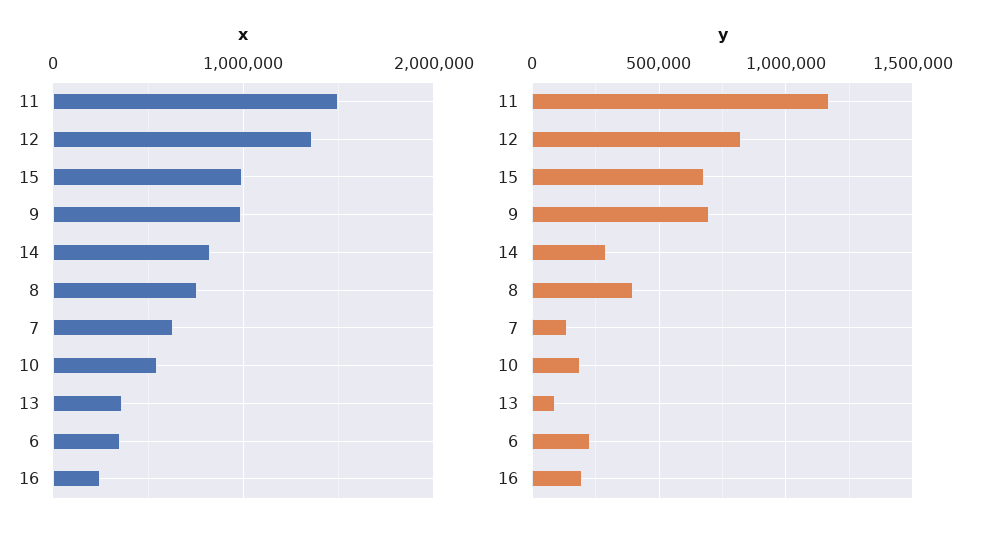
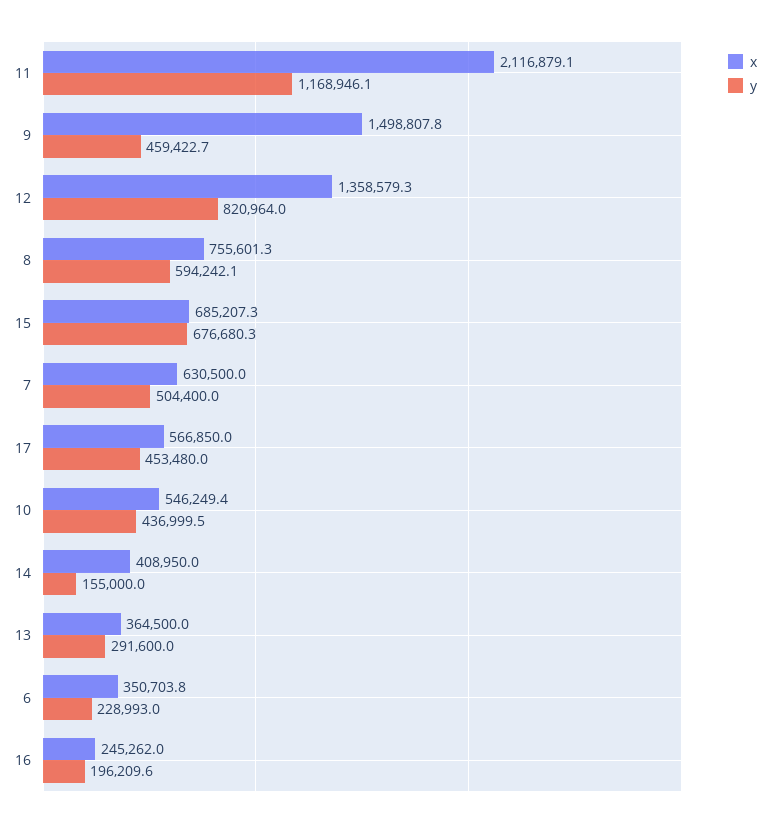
x, 11: 1500000 -> 2116879.1
x, 15: 1000000 -> 685207.3
x, 9: 1000000 -> 1498807.8
x, 14: 800000 -> 408950
y, 9: 700000 -> 459422.7
y, 14: 300000 -> 155000
y, 8: 400000 -> 594242.1
y, 7: 150000 -> 504400
y, 10: 200000 -> 436999.5
y, 13: 100000 -> 291600
x, 17: none -> 566850
y, 17: none -> 453480

